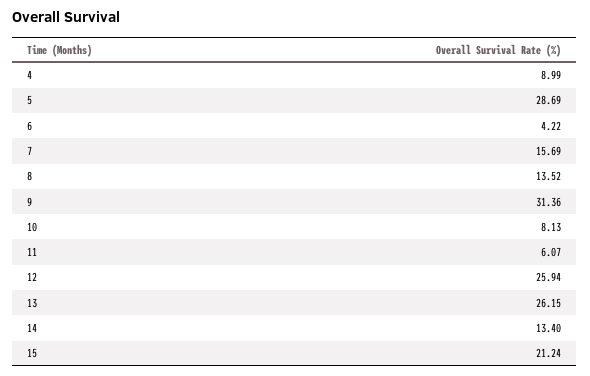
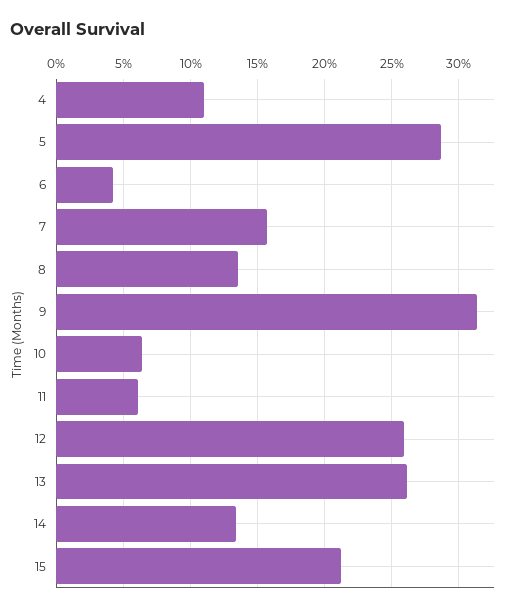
4: 8.99 -> 11
10: 8.13 -> 6.5

